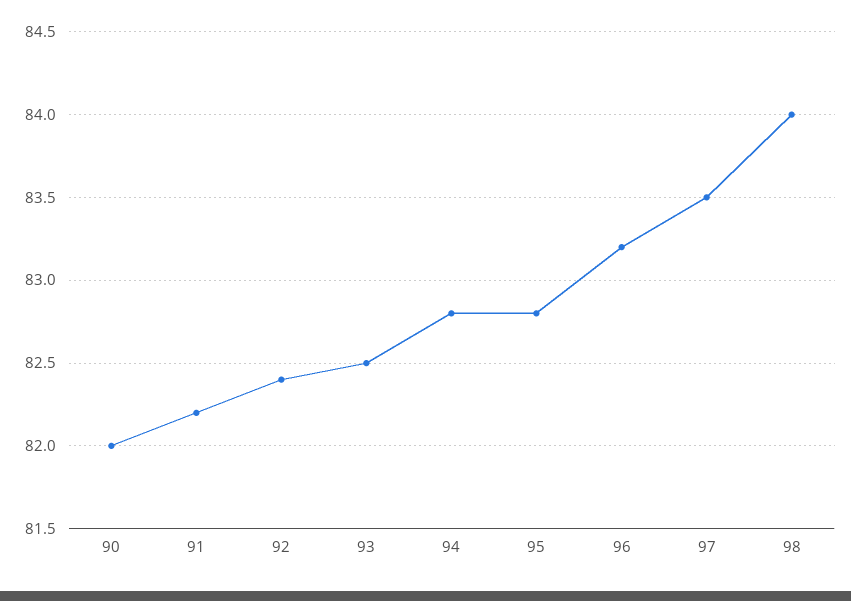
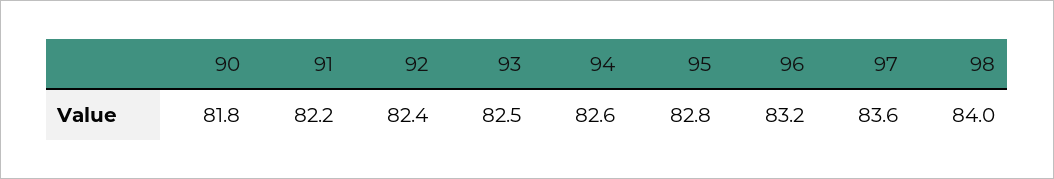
90: 82 -> 81.8
94: 82.8 -> 82.6
97: 83.5 -> 83.6

